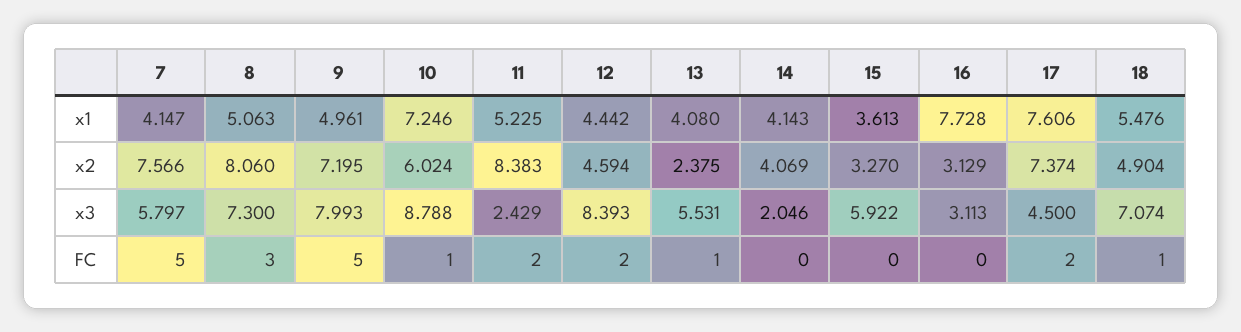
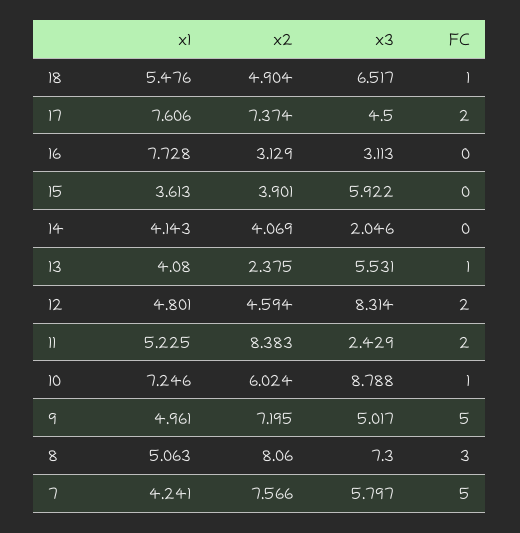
7, x1: 4.147 -> 4.241
12, x1: 4.442 -> 4.801
15, x2: 3.27 -> 3.901
9, x3: 7.993 -> 5.017
12, x3: 8.393 -> 8.314
18, x3: 7.074 -> 6.517

